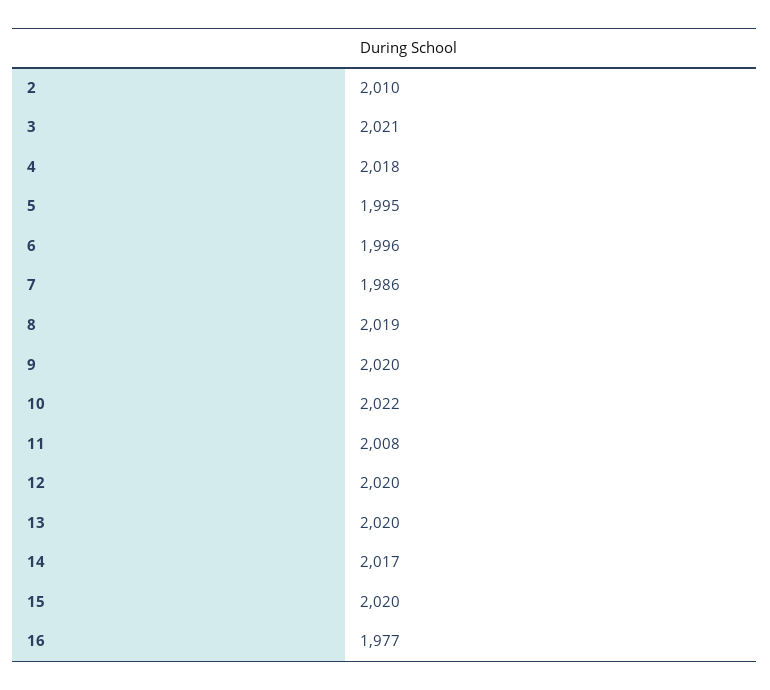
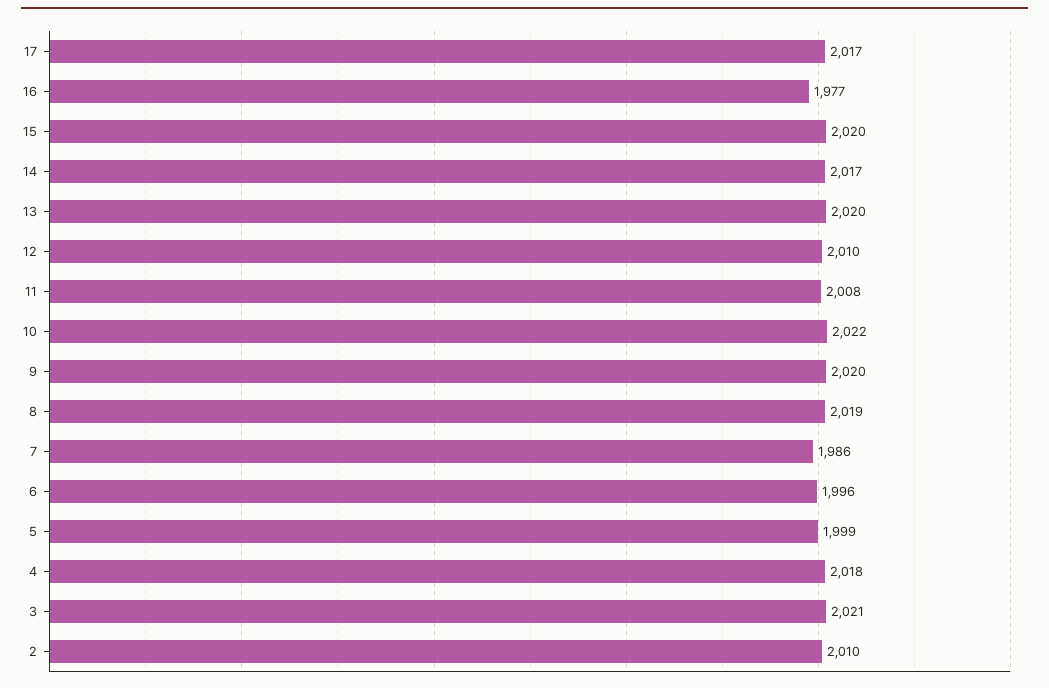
5: 1995 -> 1999
12: 2020 -> 2010
17: none -> 2017

